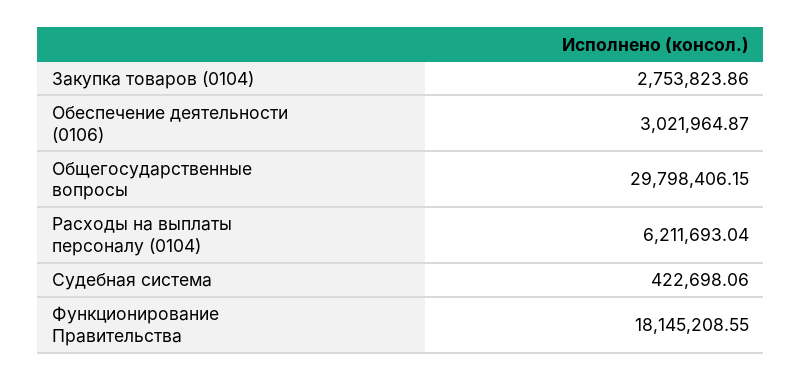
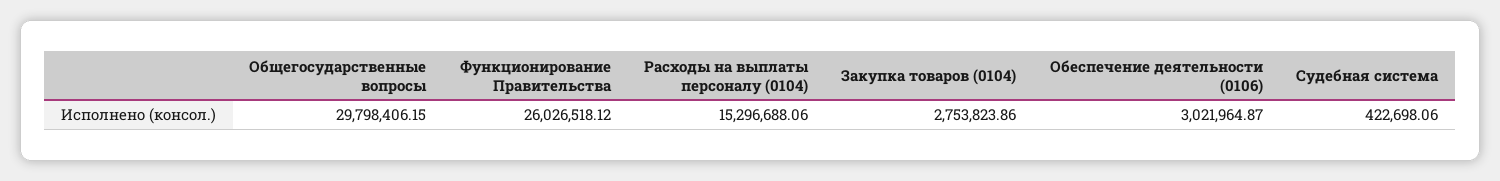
Расходы на выплаты персоналу (0104): 6211693.04 -> 15296688.06
Функционирование Правительства: 18145208.55 -> 26026518.12

